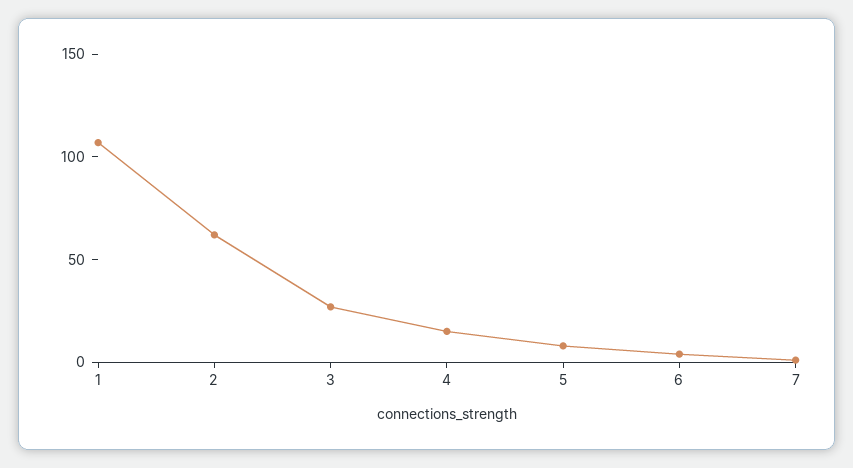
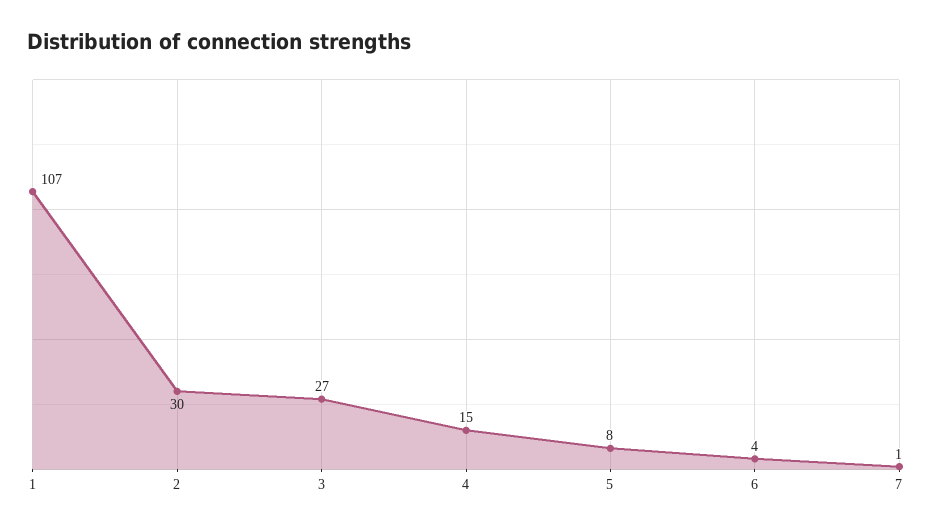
2: 60 -> 30

